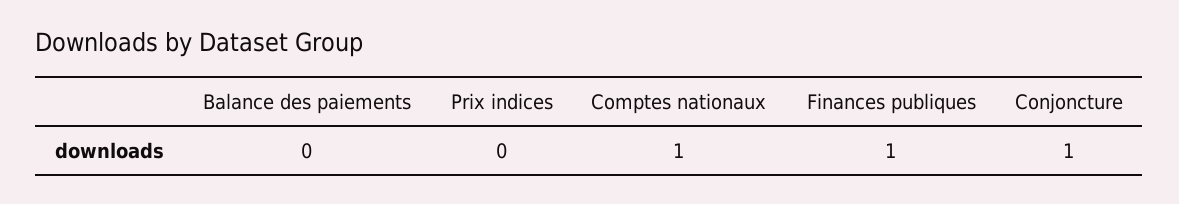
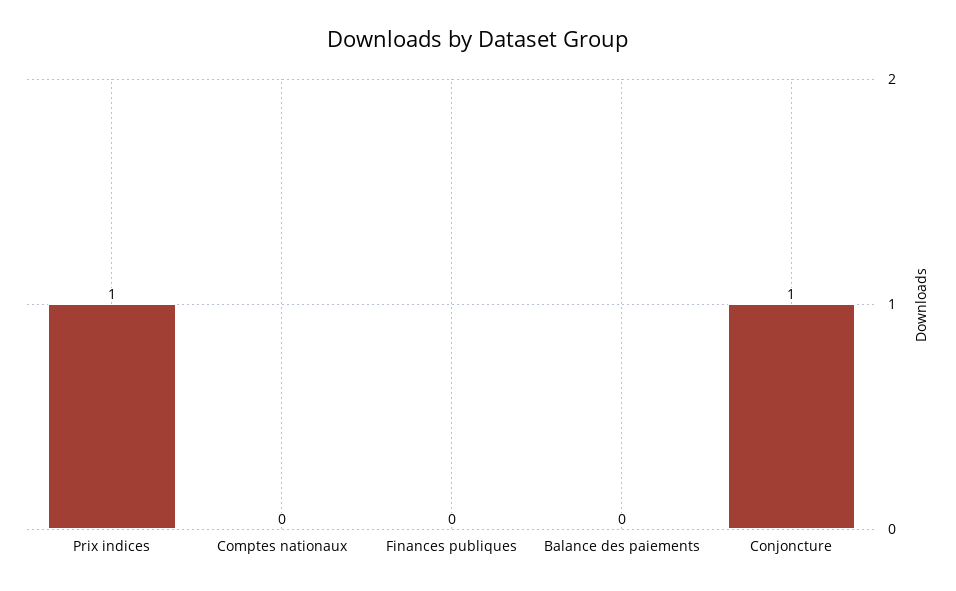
Prix indices: 0 -> 1
Comptes nationaux: 1 -> 0
Finances publiques: 1 -> 0

